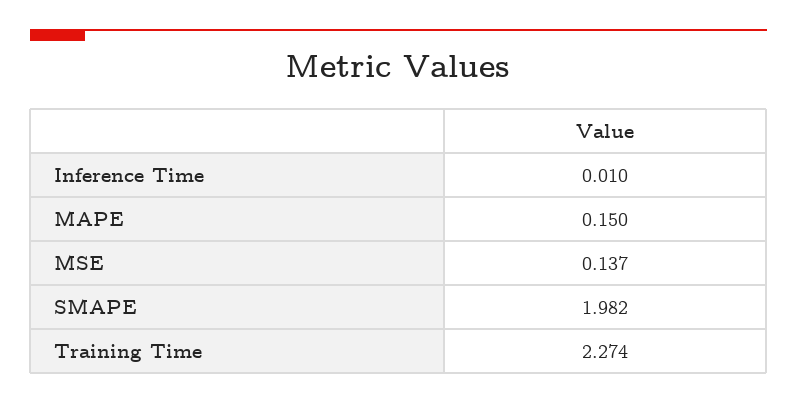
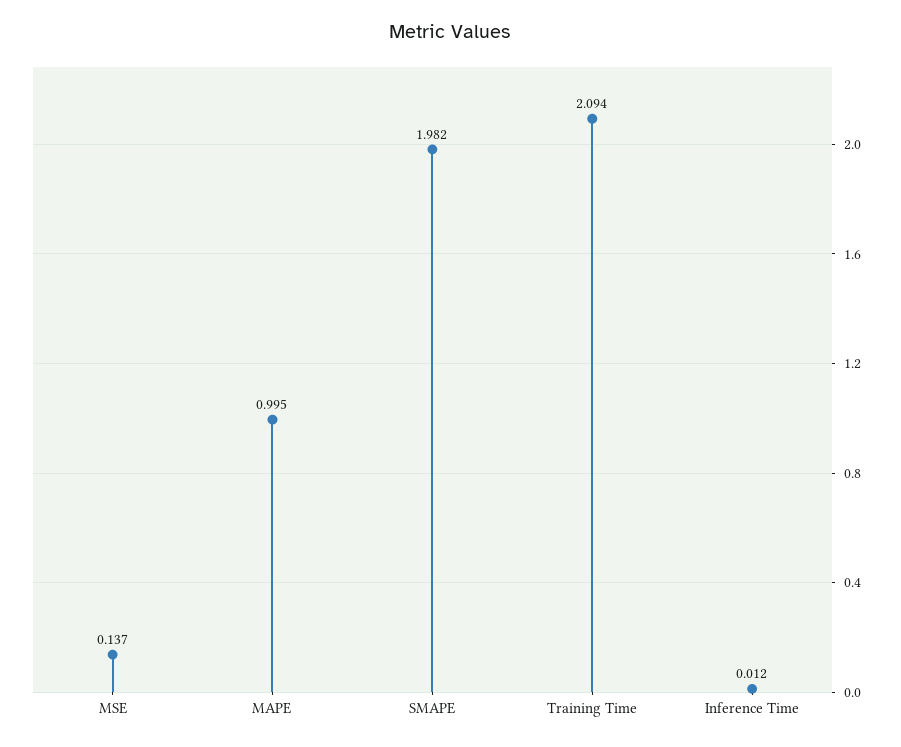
Inference Time: 0.01 -> 0.012
MAPE: 0.15 -> 0.995
Training Time: 2.274 -> 2.094

